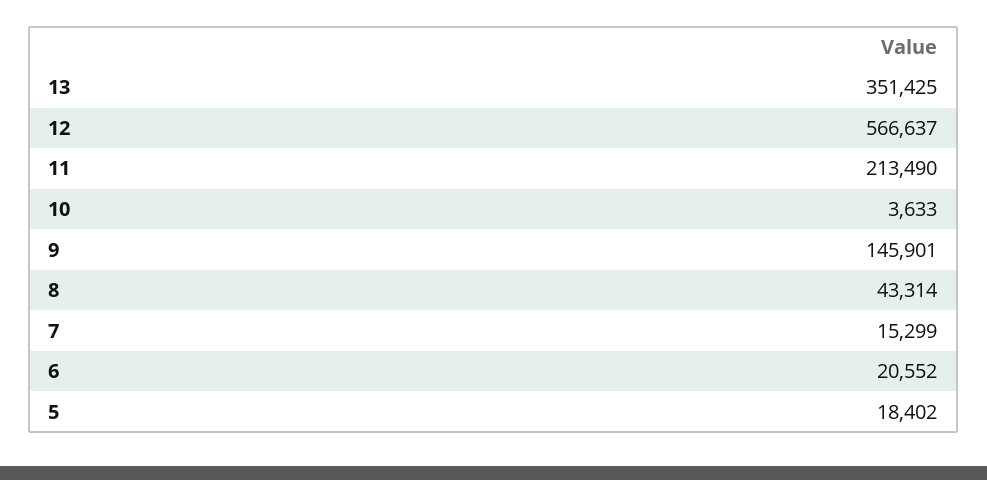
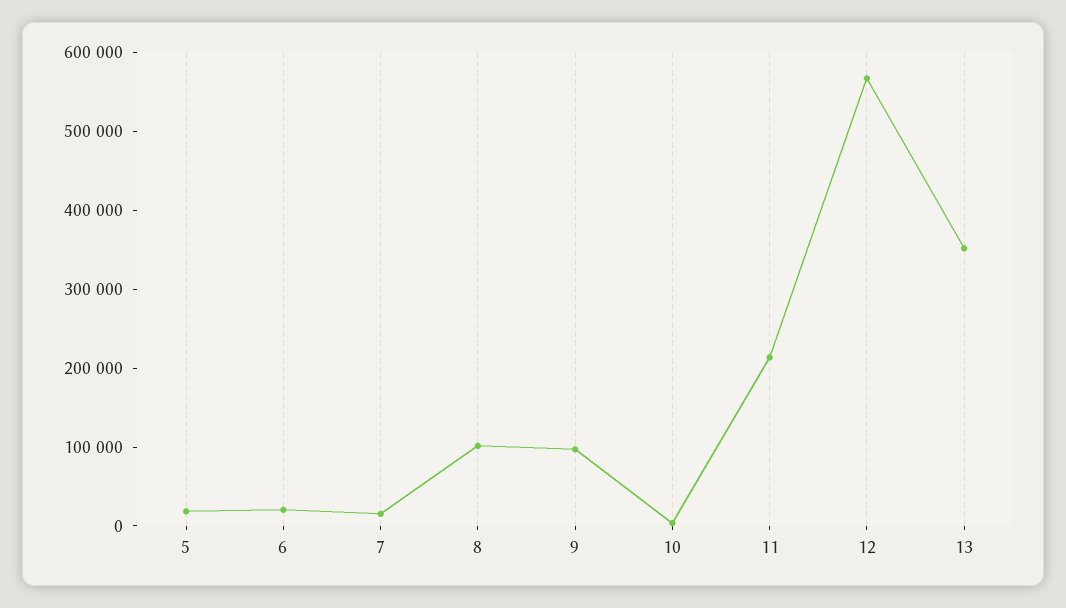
9: 145901 -> 100000
8: 43314 -> 100000

